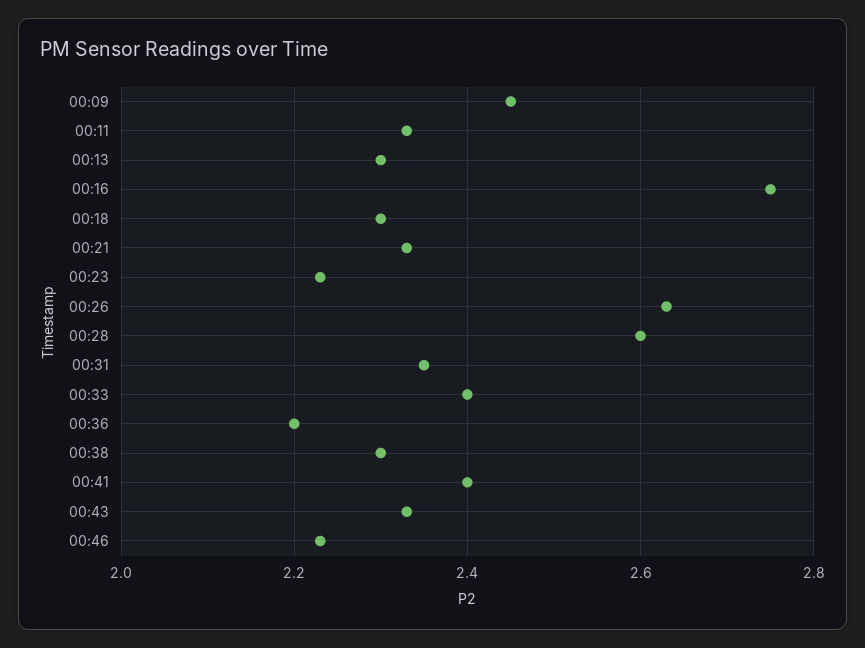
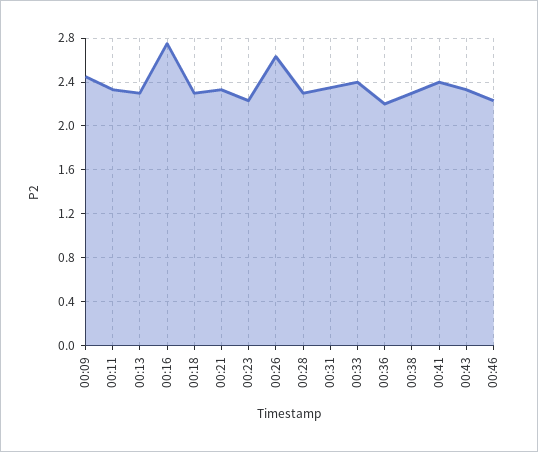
00:28: 2.6 -> 2.3

